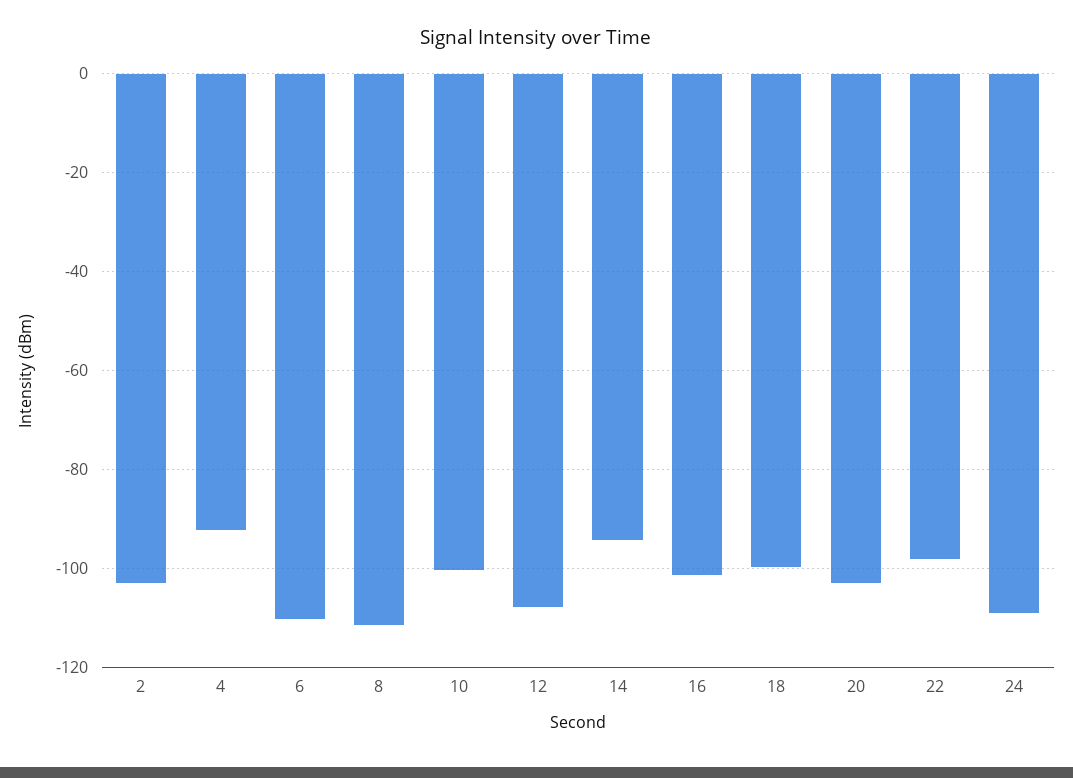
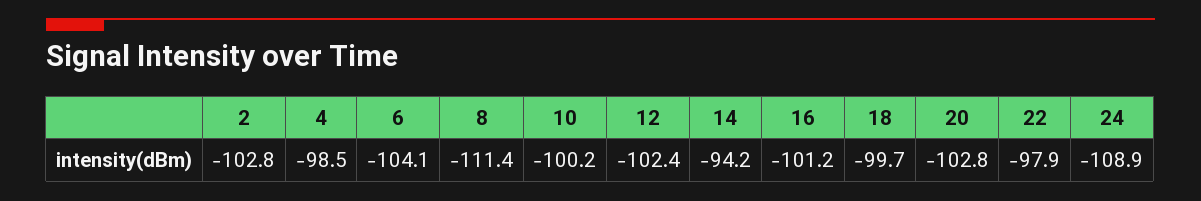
4: -92 -> -98.5
6: -110 -> -104.1
12: -108 -> -102.4

